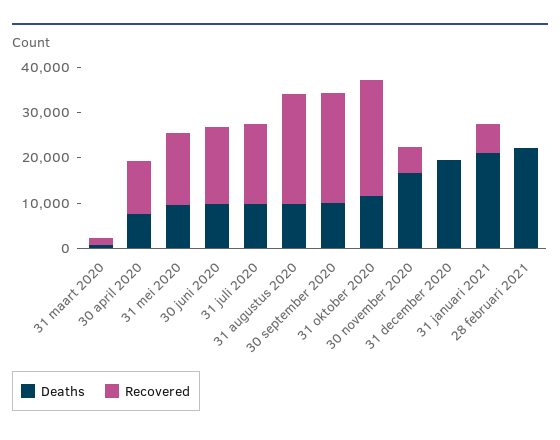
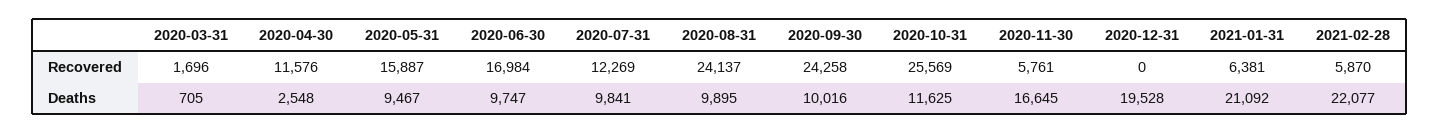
Deaths, 30 april 2020: 8000 -> 2548
Recovered, 31 juli 2020: 18000 -> 12269
Recovered, 28 februari 2021: 0 -> 5870

